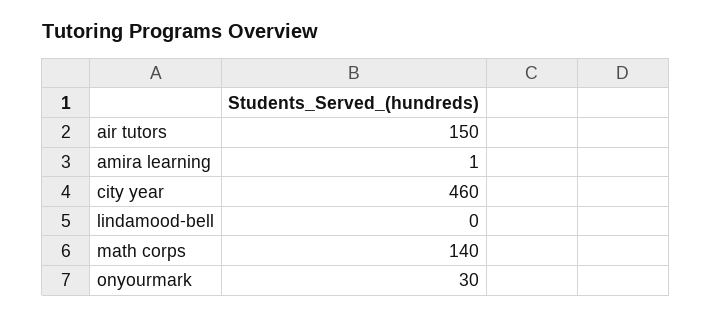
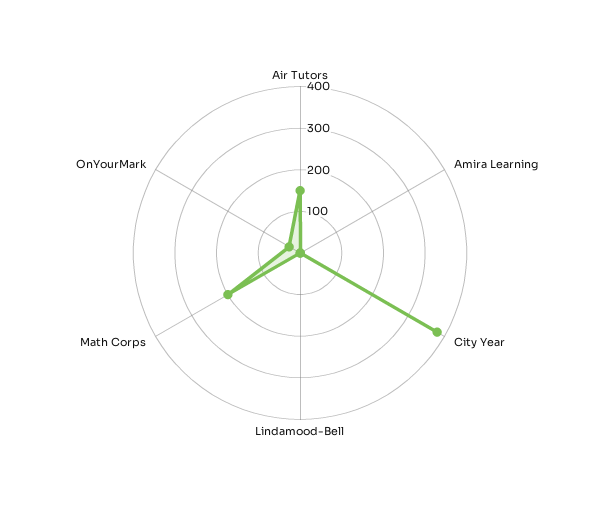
city year: 460 -> 380
math corps: 140 -> 200

